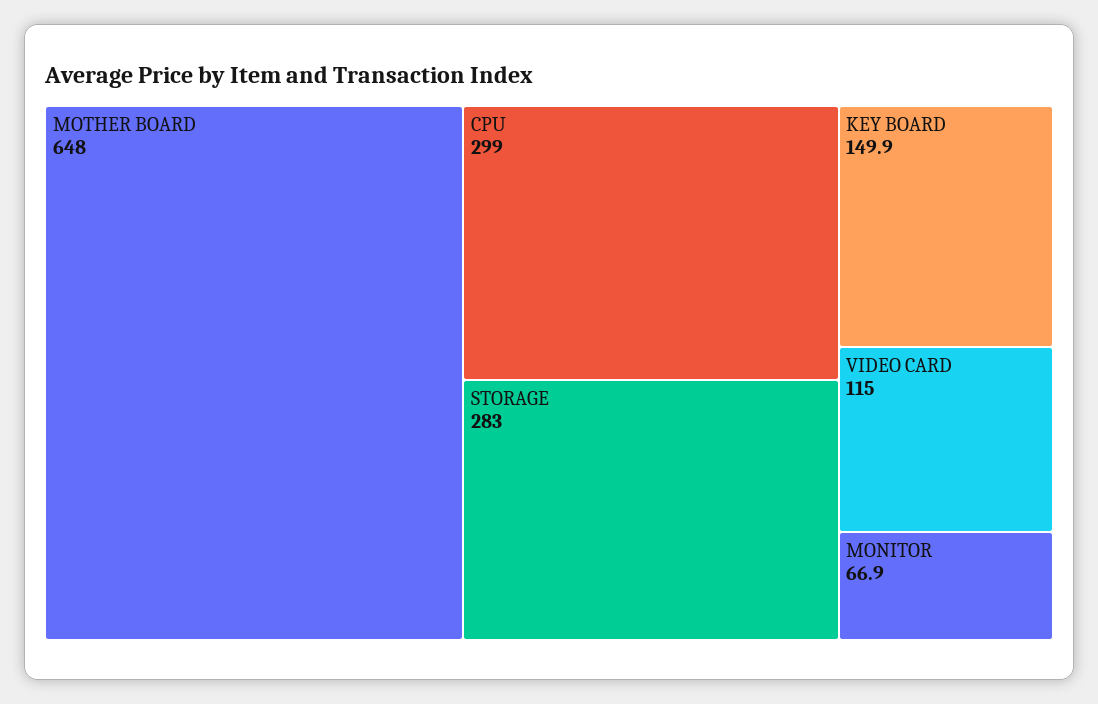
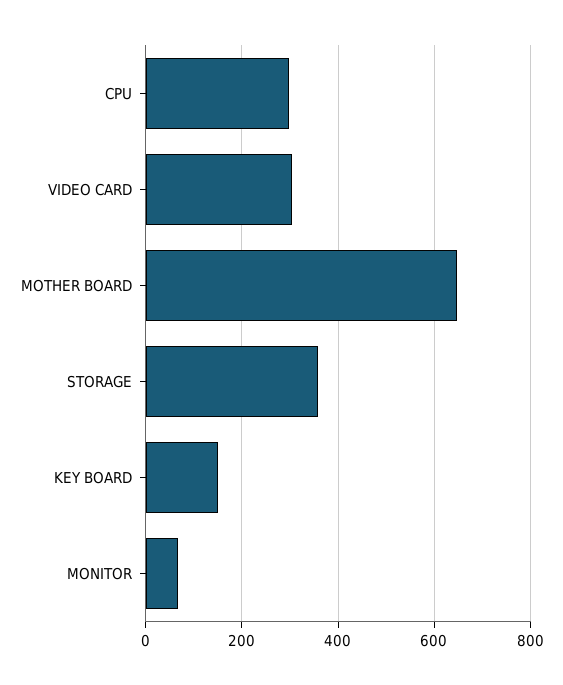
STORAGE: 283 -> 360
VIDEO CARD: 115 -> 300

